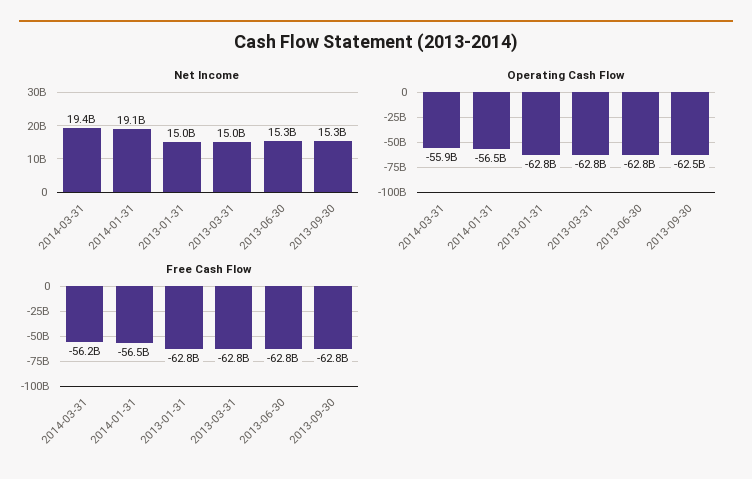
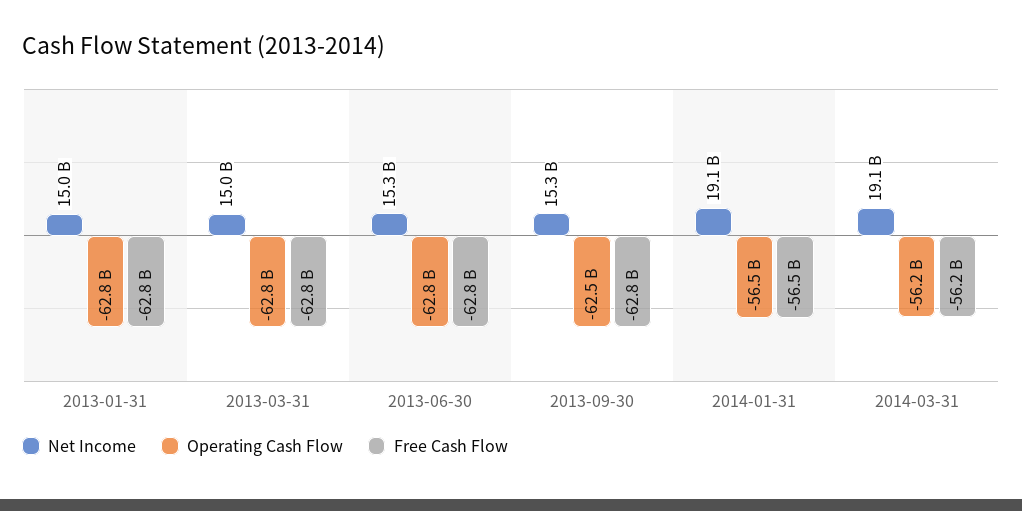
Net Income, 2014-03-31: 19400000000 -> 19100000000
Operating Cash Flow, 2014-03-31: -55900000000 -> -56200000000

